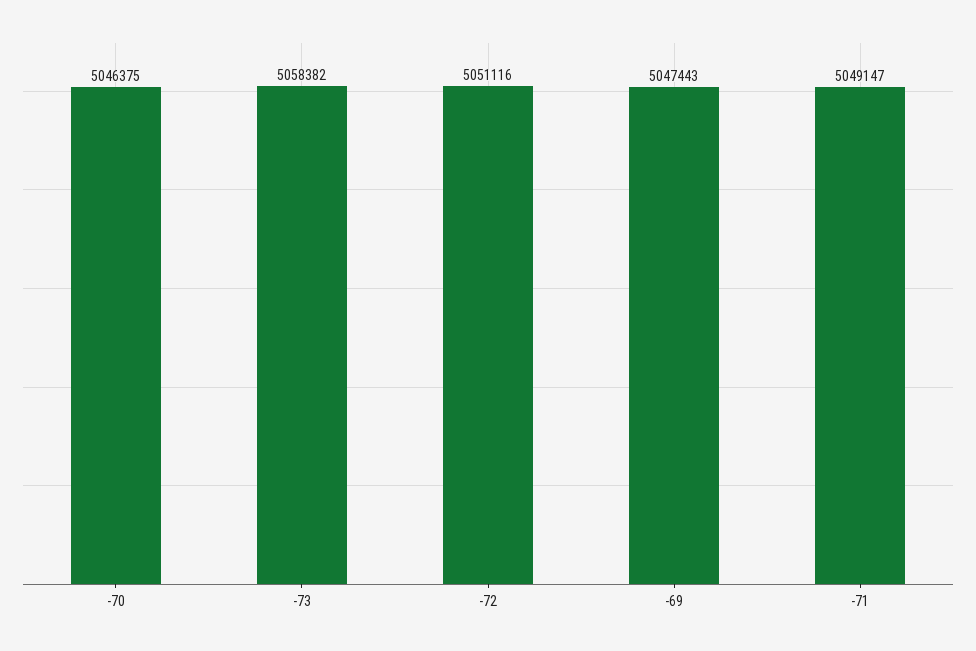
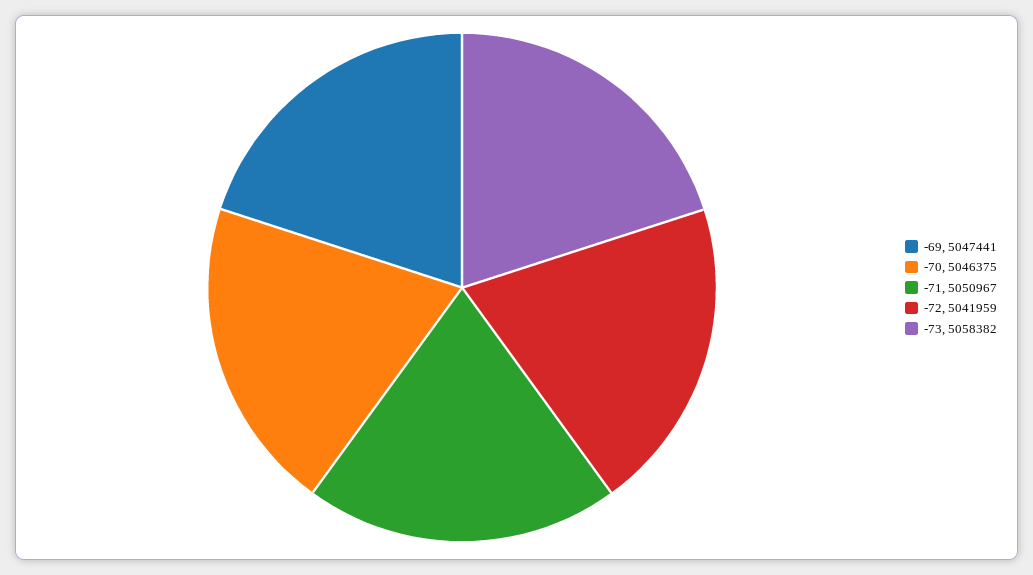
-72: 5051116 -> 5041959
-69: 5047443 -> 5047441
-71: 5049147 -> 5050967

